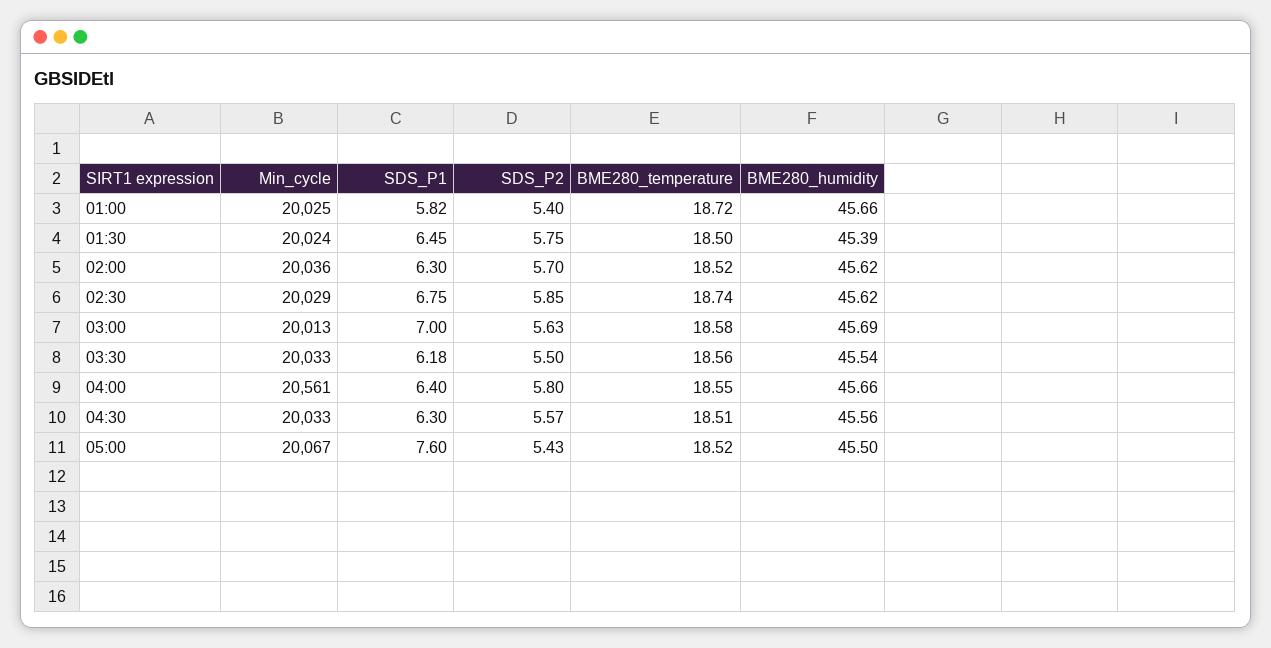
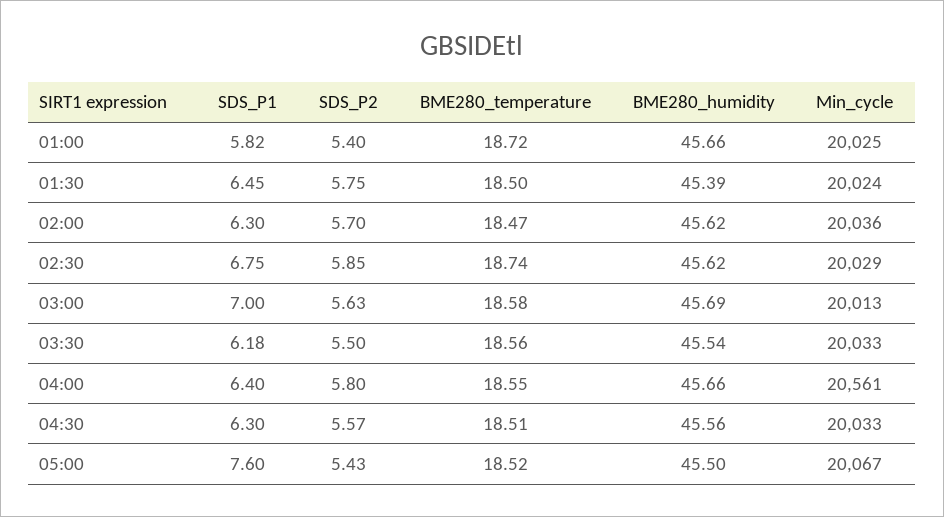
BME280_temperature, 02:00: 18.52 -> 18.47

